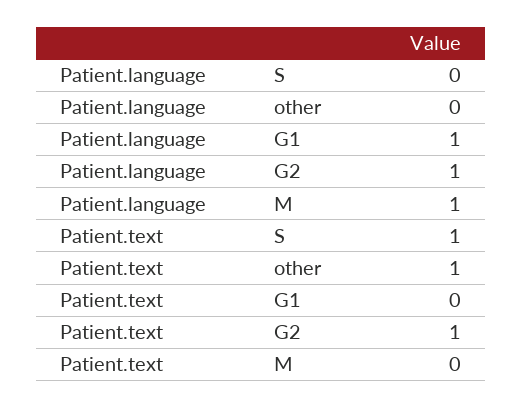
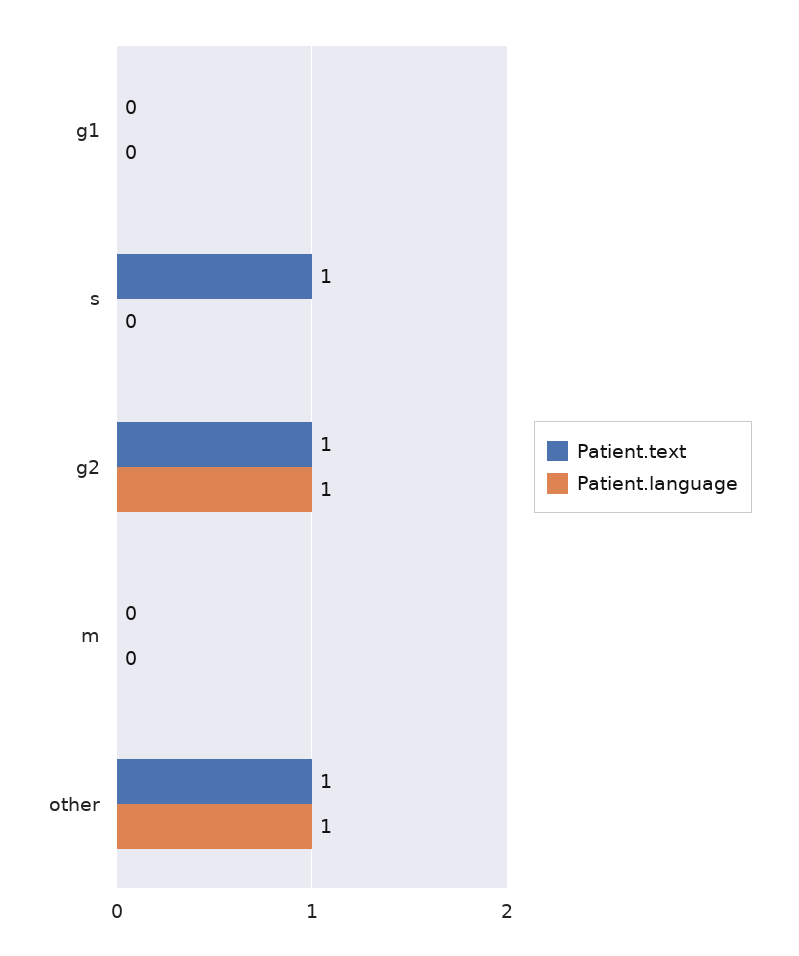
Patient.language, other: 0 -> 1
Patient.language, G1: 1 -> 0
Patient.language, M: 1 -> 0

